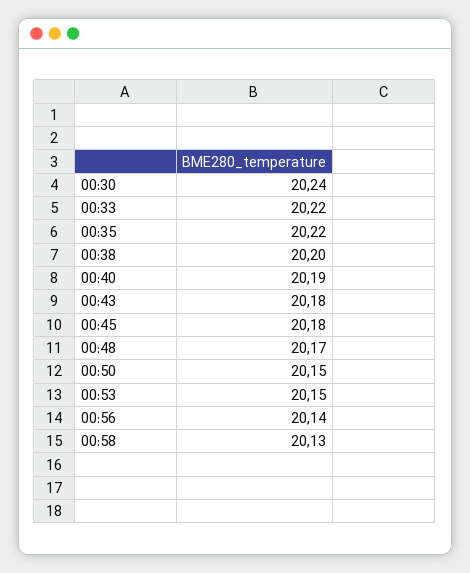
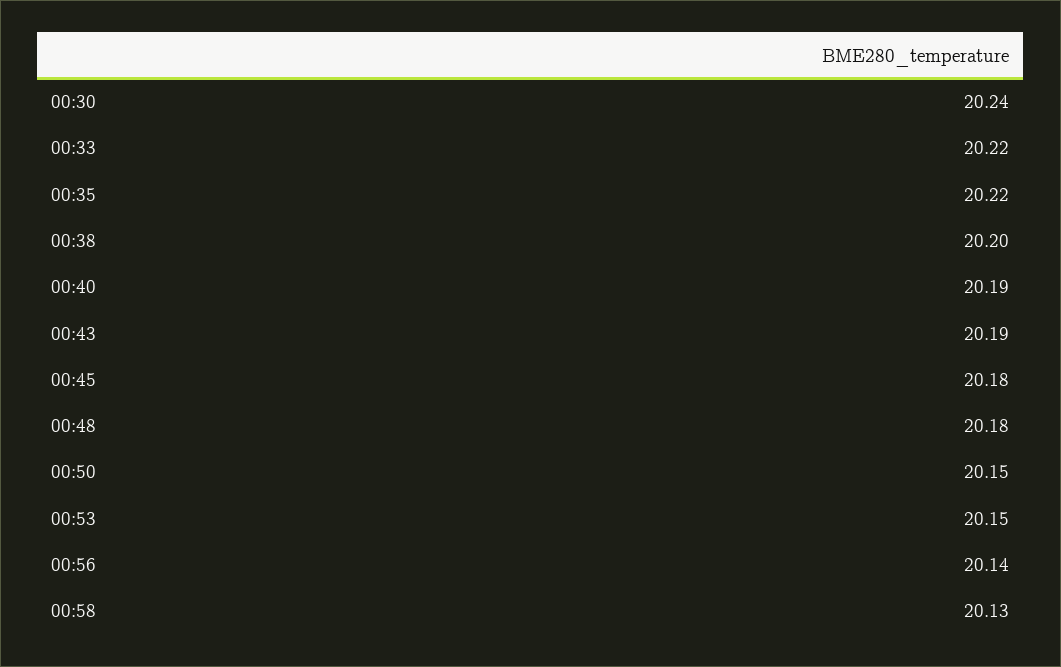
00:43: 20.18 -> 20.19
00:48: 20.17 -> 20.18

